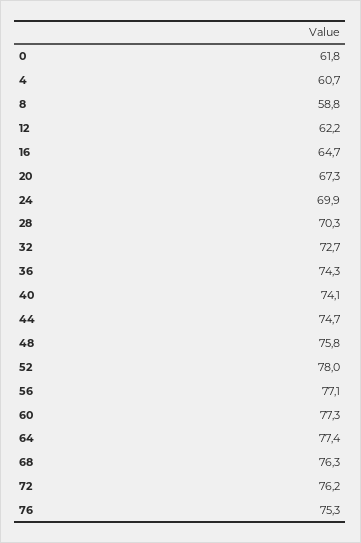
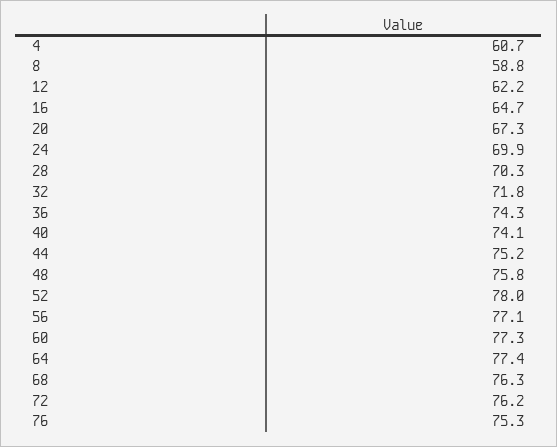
0: 61.8 -> none
32: 72.7 -> 71.8
44: 74.7 -> 75.2

